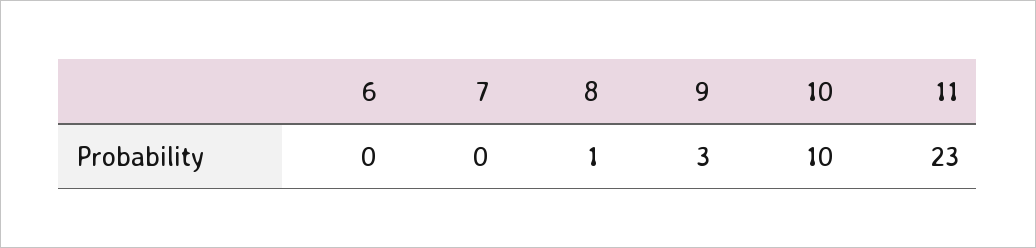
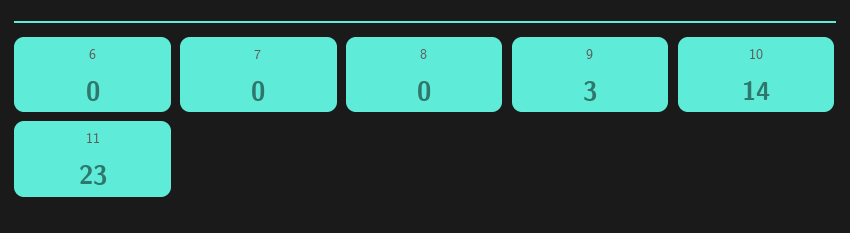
8: 1 -> 0
10: 10 -> 14

